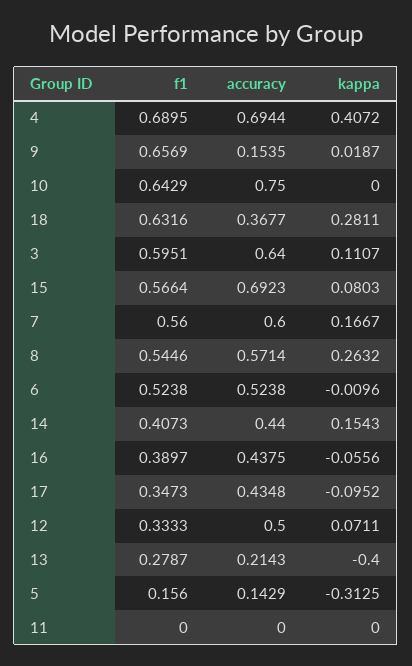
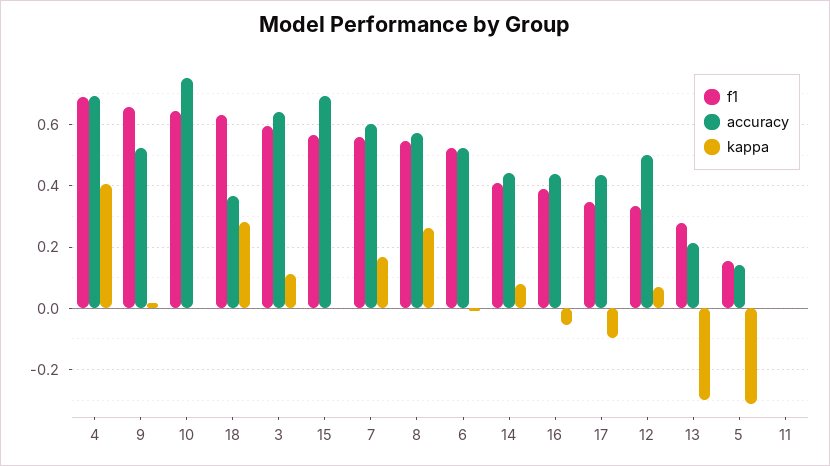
accuracy, 9: 0.1535 -> 0.52
kappa, 15: 0.0803 -> 0
kappa, 14: 0.1543 -> 0.08
kappa, 13: -0.4 -> -0.3

